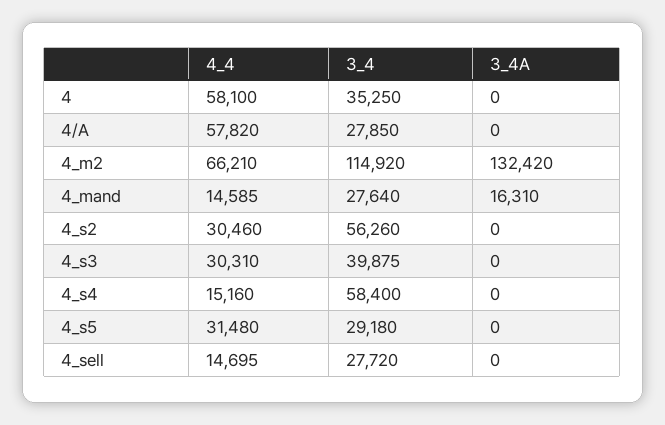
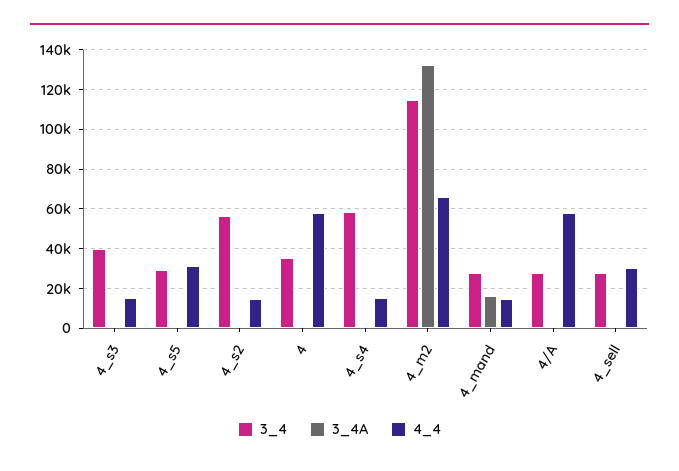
4_4, 4_s2: 30460 -> 15000
4_4, 4_s3: 30310 -> 15000
4_4, 4_sell: 14695 -> 30000

